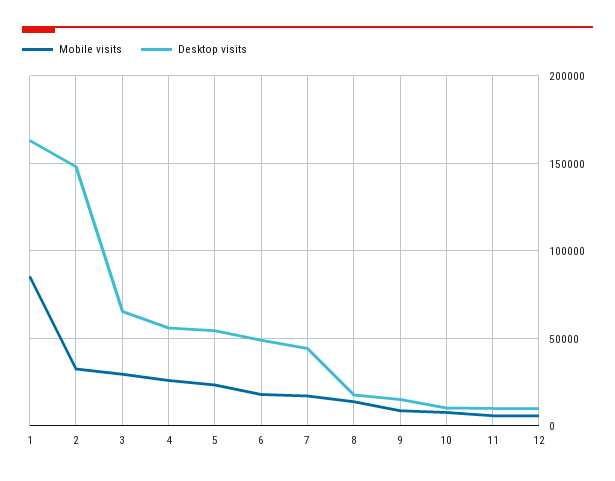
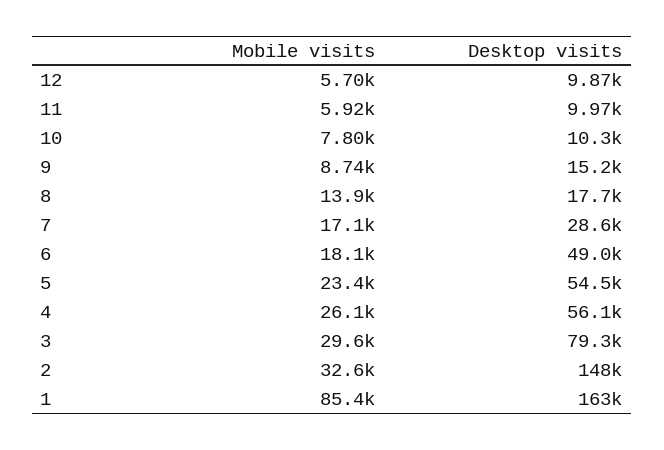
Desktop visits, 3: 65000 -> 79300
Desktop visits, 7: 45000 -> 28600

